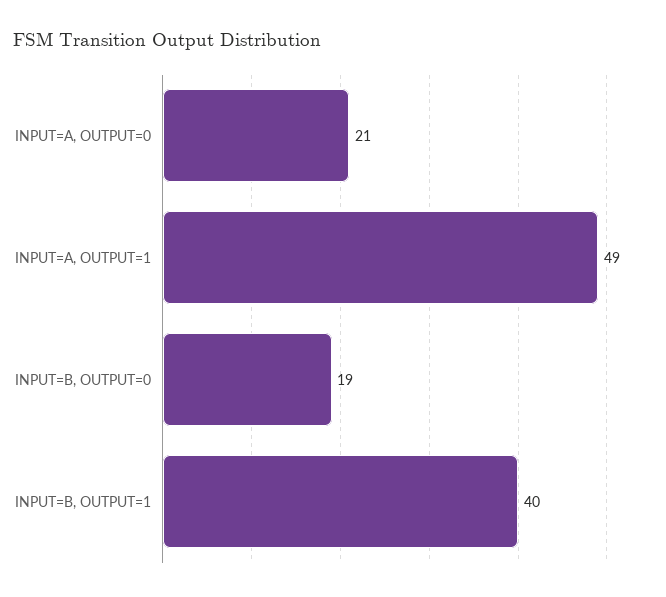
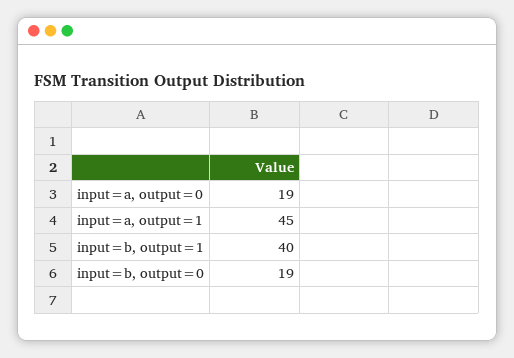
INPUT=A, OUTPUT=0: 21 -> 19
INPUT=A, OUTPUT=1: 49 -> 45

